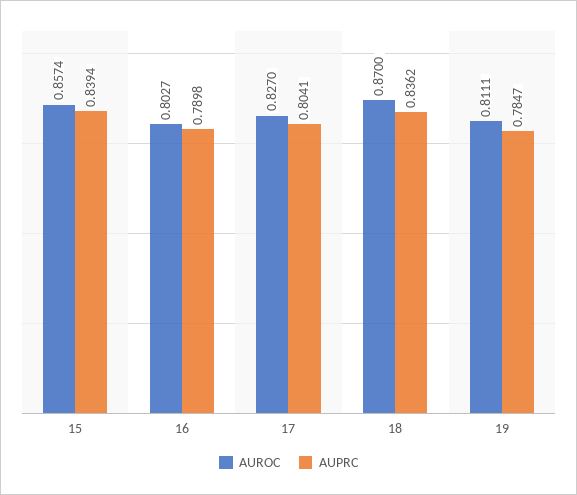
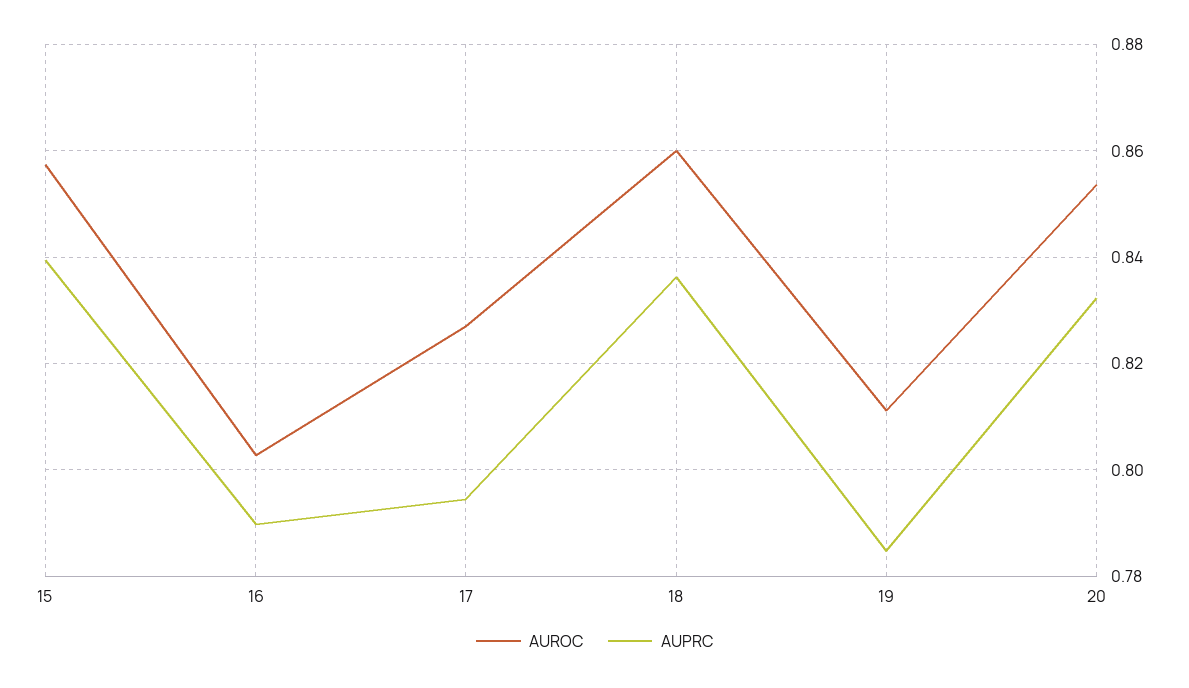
AUPRC, 17: 0.8041 -> 0.794
AUROC, 18: 0.87 -> 0.86
AUROC, 20: none -> 0.854
AUPRC, 20: none -> 0.832

